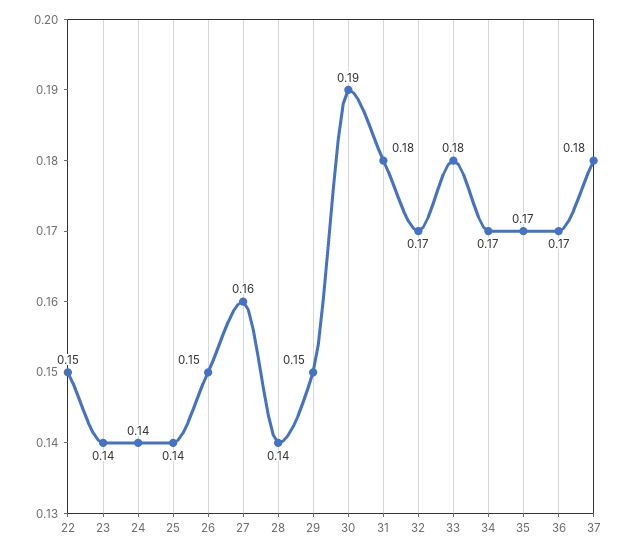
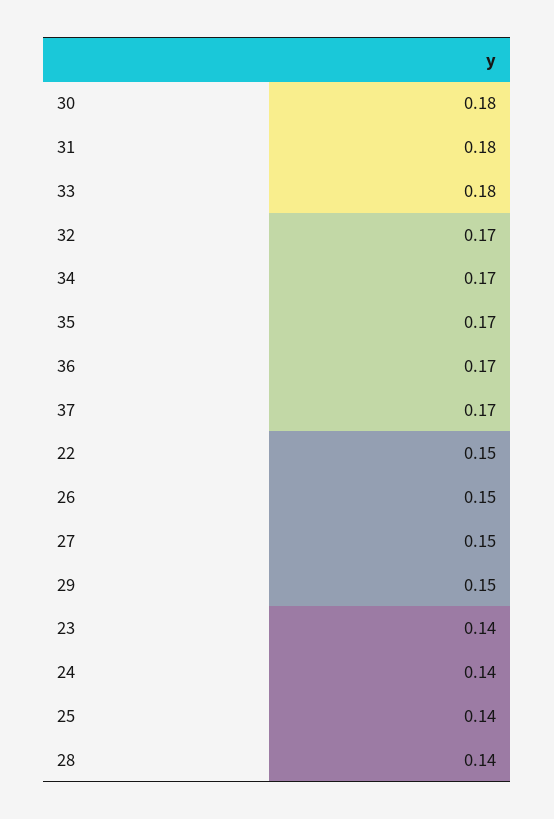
27: 0.16 -> 0.15
30: 0.19 -> 0.18
37: 0.18 -> 0.17

